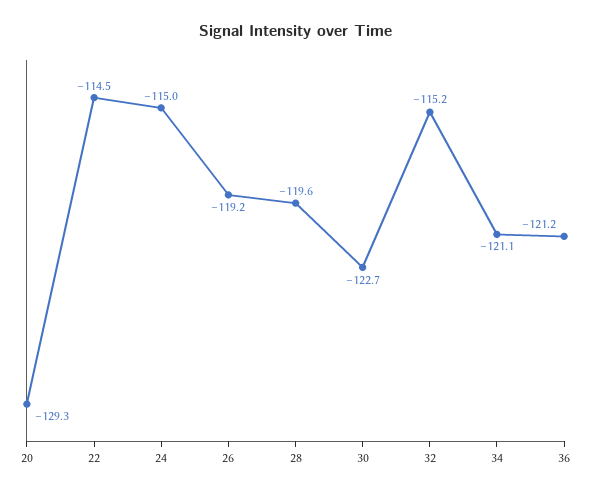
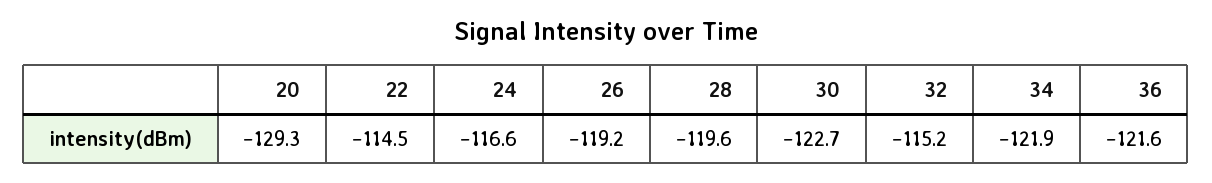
24: -115 -> -116.6
34: -121.1 -> -121.9
36: -121.2 -> -121.6

